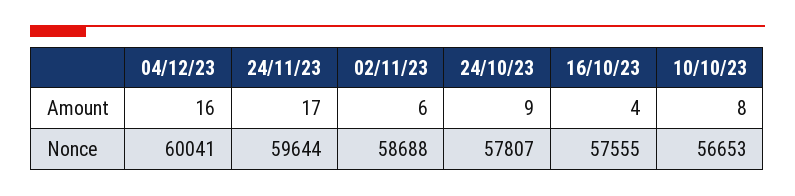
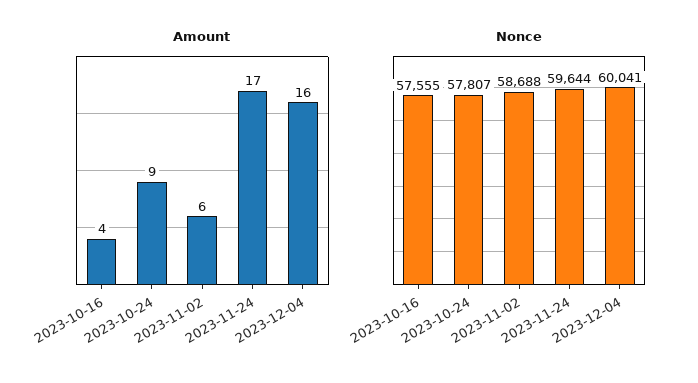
Amount, 10/10/23: 8 -> none
Nonce, 10/10/23: 56653 -> none

